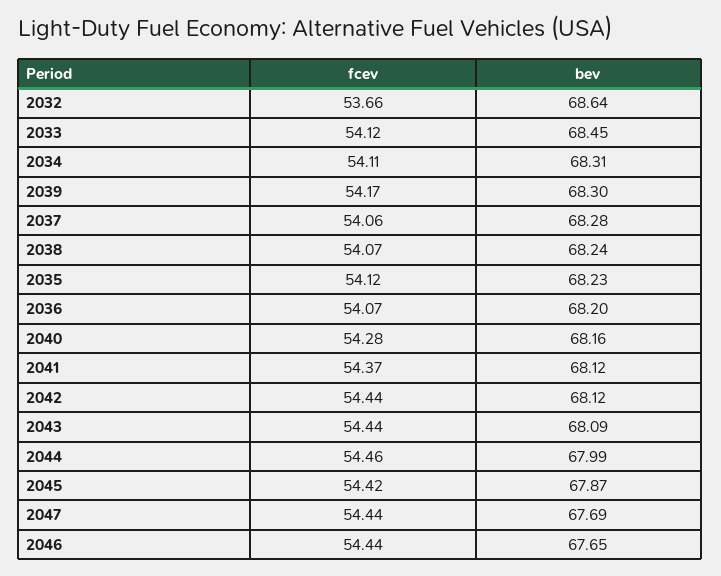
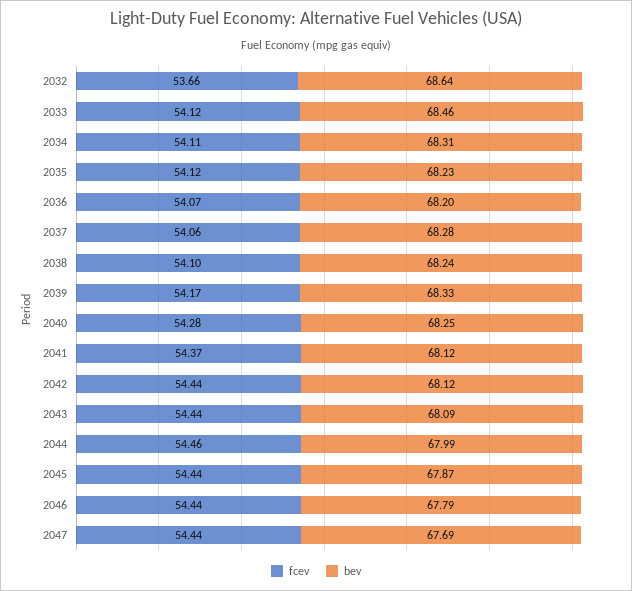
bev, 2033: 68.45 -> 68.46
bev, 2039: 68.3 -> 68.33
fcev, 2038: 54.07 -> 54.1
bev, 2040: 68.16 -> 68.25
fcev, 2045: 54.42 -> 54.44
bev, 2046: 67.65 -> 67.79

